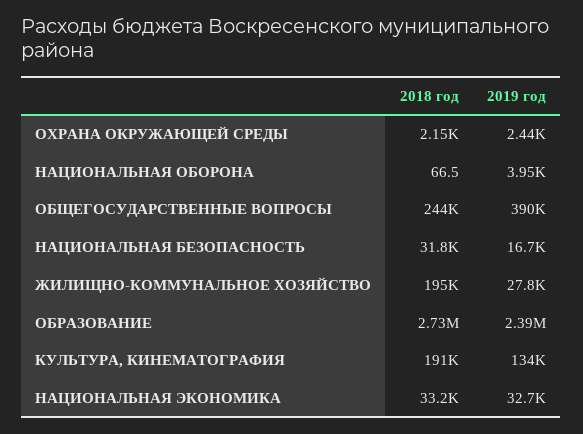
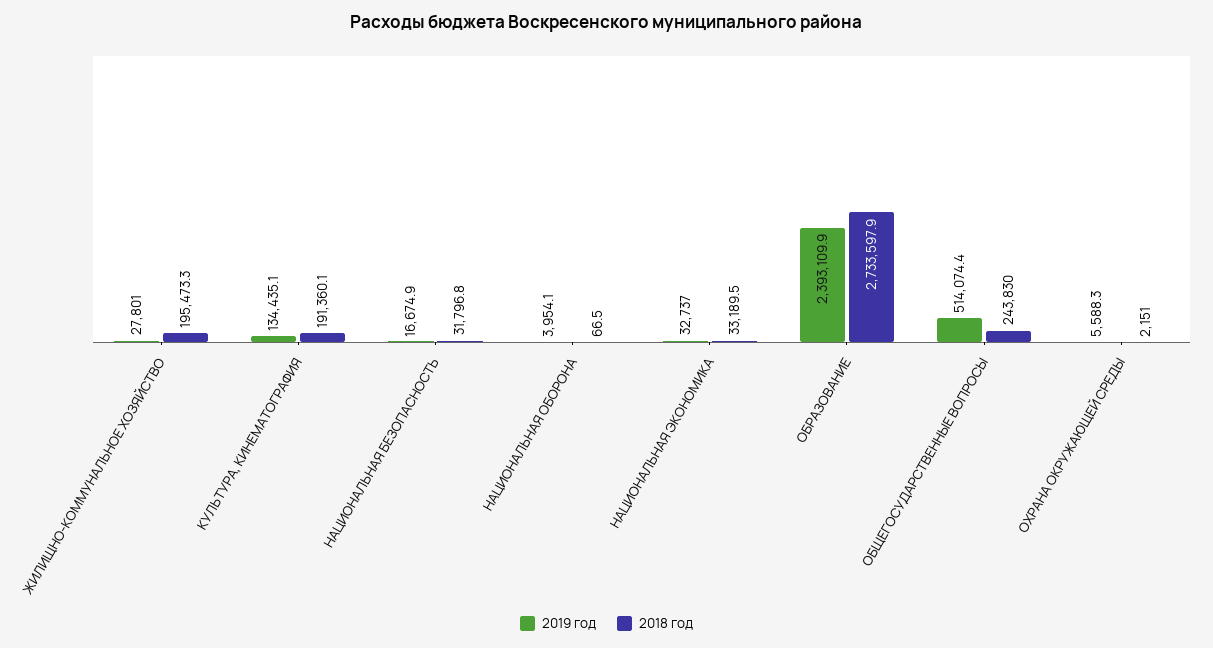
2019 год, ОХРАНА ОКРУЖАЮЩЕЙ СРЕДЫ: 2440 -> 5588.3
2019 год, ОБЩЕГОСУДАРСТВЕННЫЕ ВОПРОСЫ: 390000 -> 514074.4

